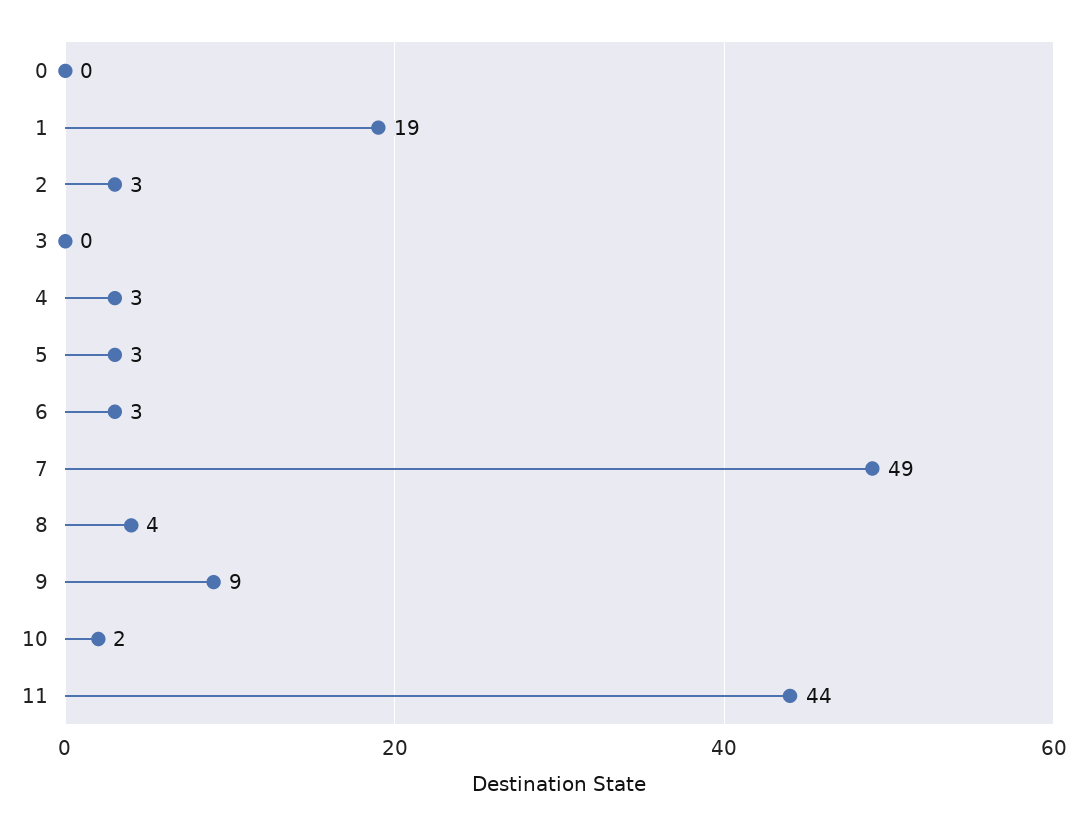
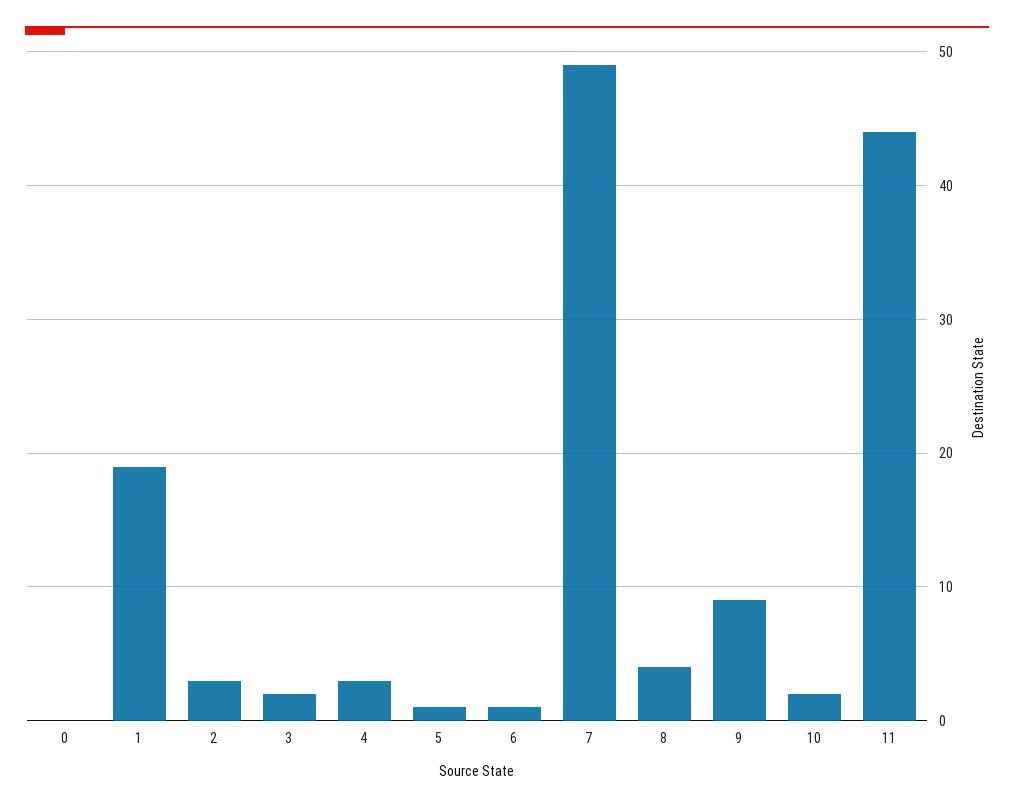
3: 0 -> 2
5: 3 -> 1
6: 3 -> 1

